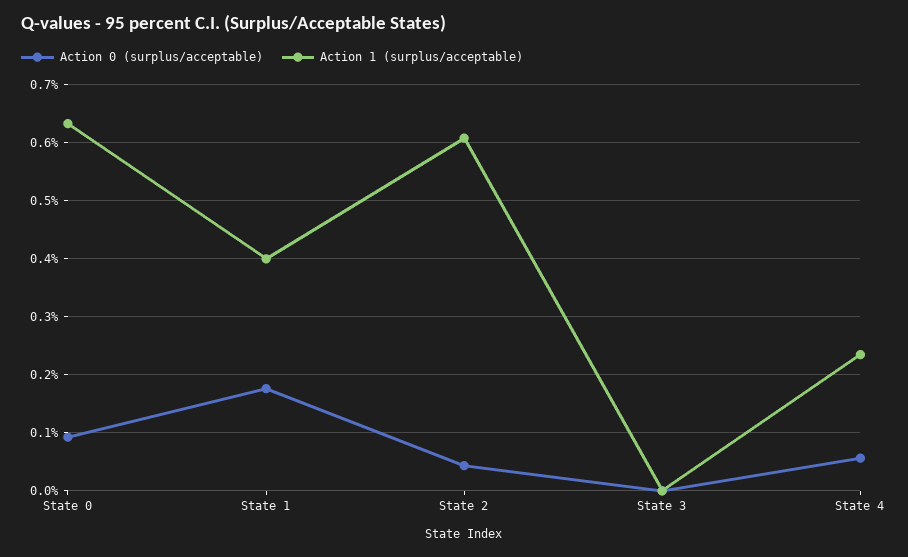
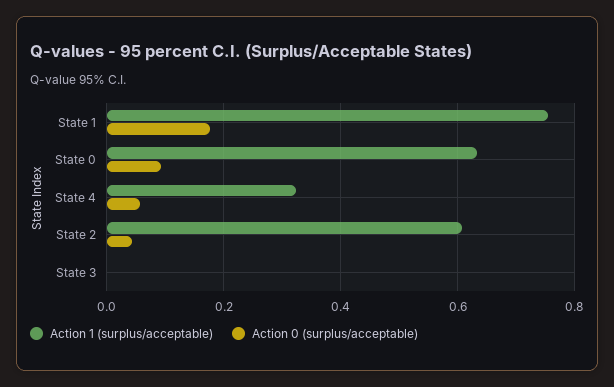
Action 1 (surplus/acceptable), State 1: 0.4 -> 0.76
Action 1 (surplus/acceptable), State 4: 0.24 -> 0.32

